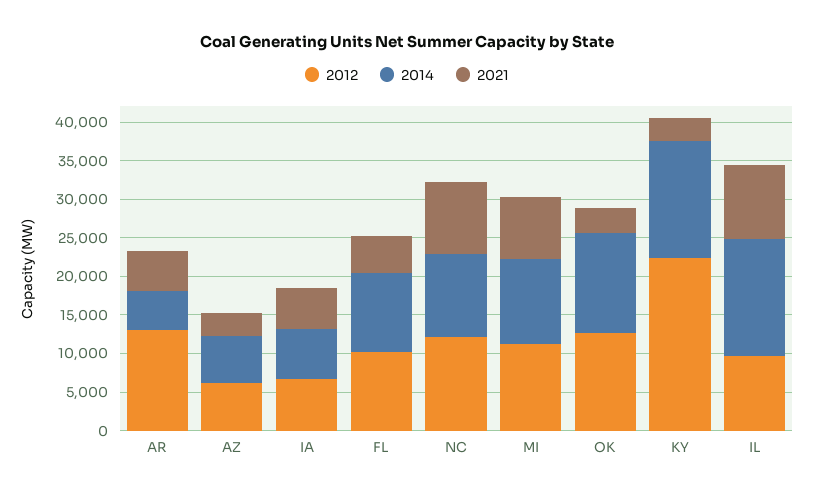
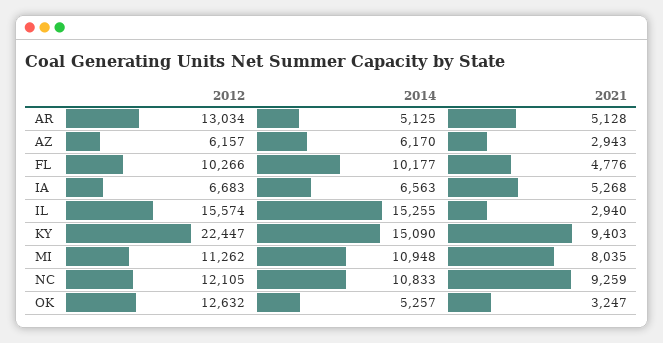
2014, OK: 12500 -> 5257
2021, KY: 2500 -> 9403
2012, IL: 10000 -> 15574
2021, IL: 10000 -> 2940

